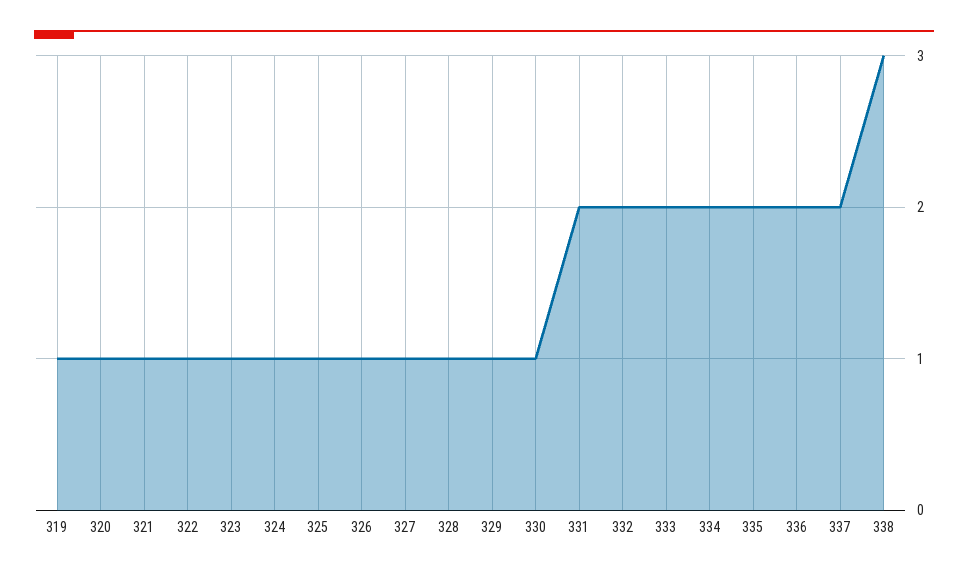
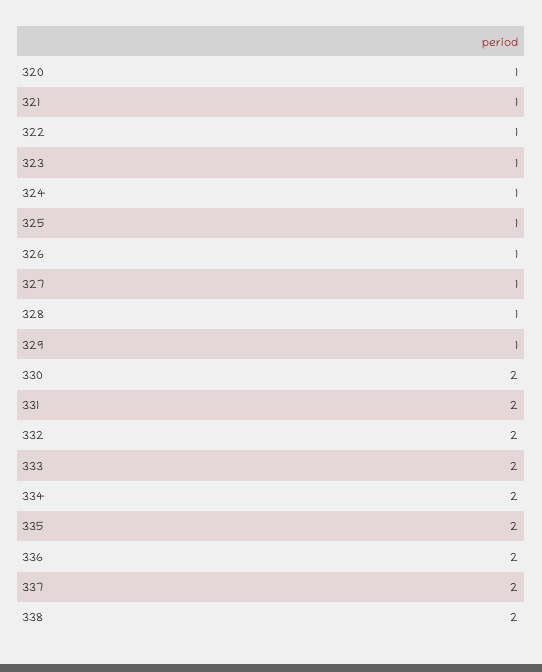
319: 1 -> none
330: 1 -> 2
338: 3 -> 2

